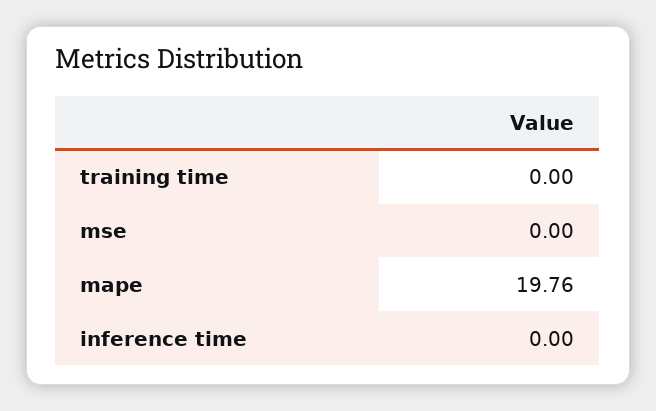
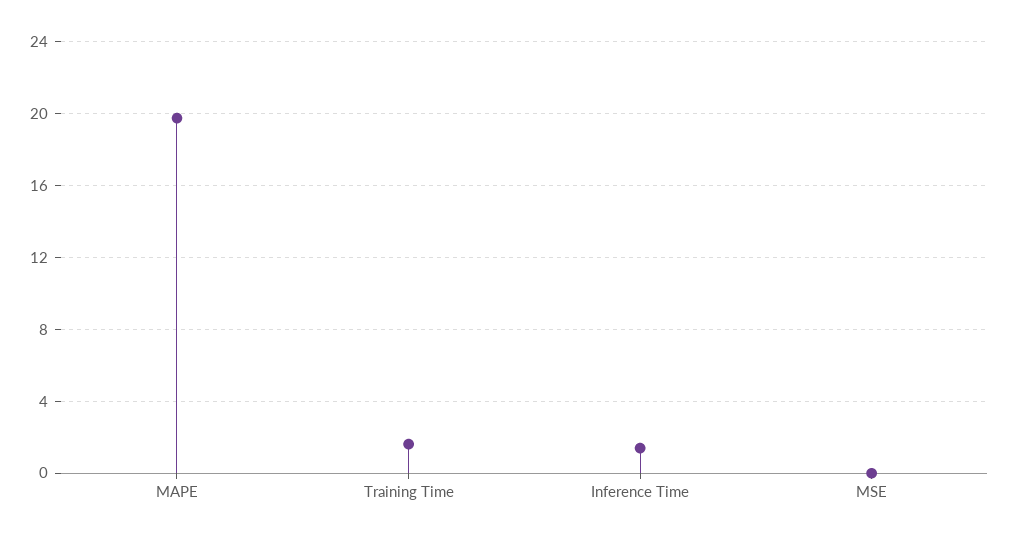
training time: 0 -> 1.5
inference time: 0 -> 1.5

